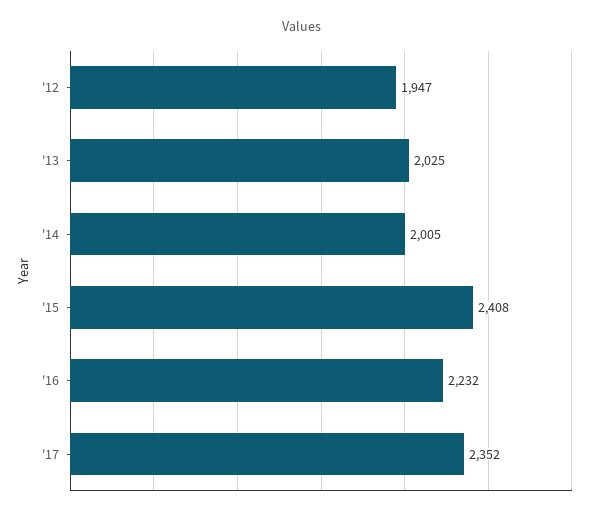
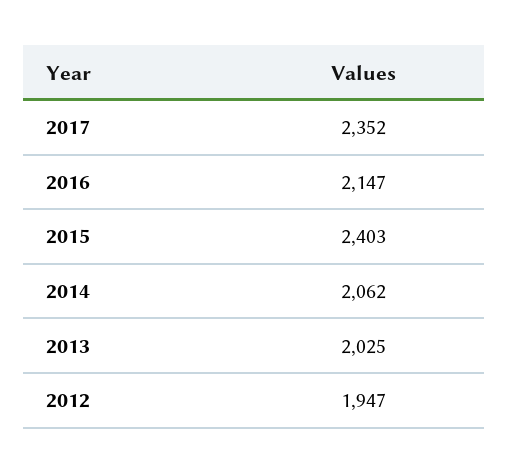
'14: 2005 -> 2062
'15: 2408 -> 2403
'16: 2232 -> 2147

